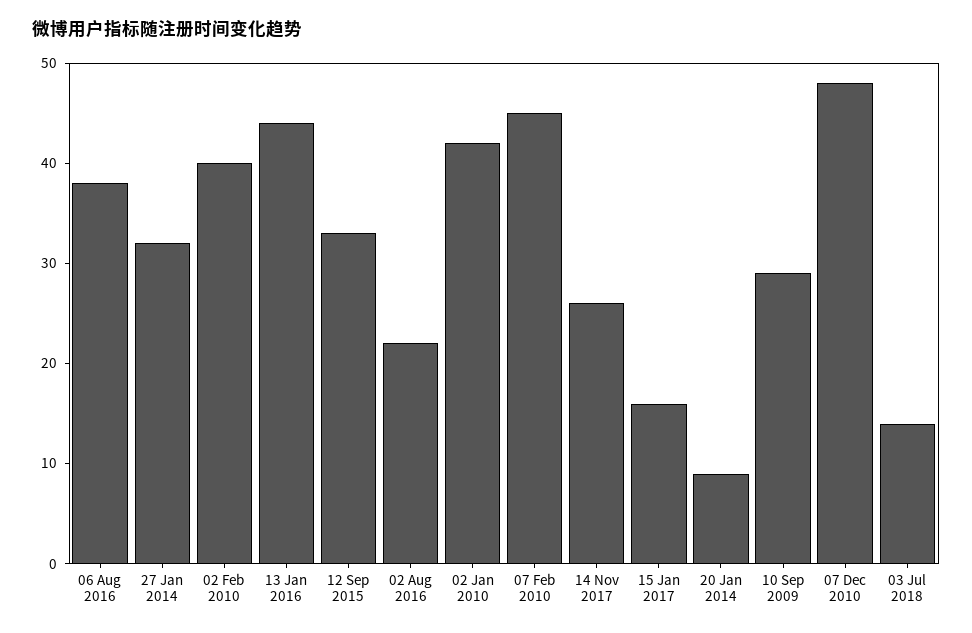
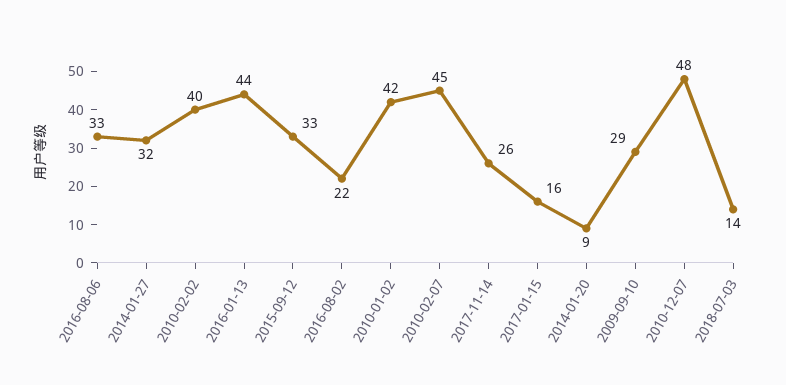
06 Aug 2016: 38 -> 33

